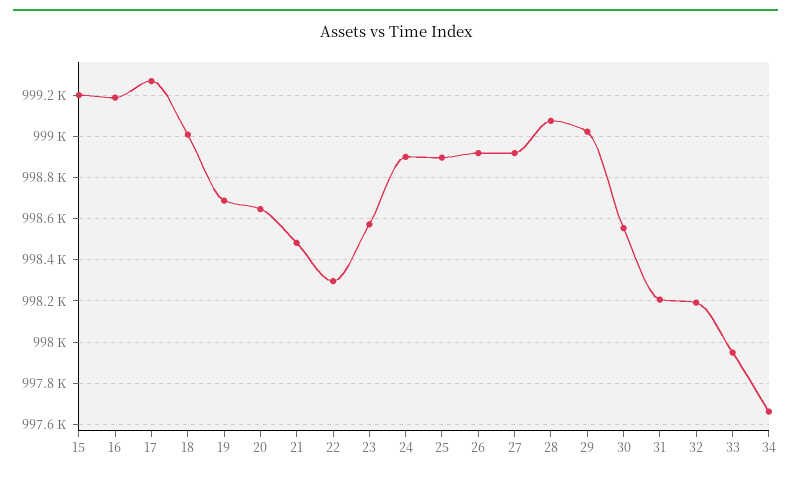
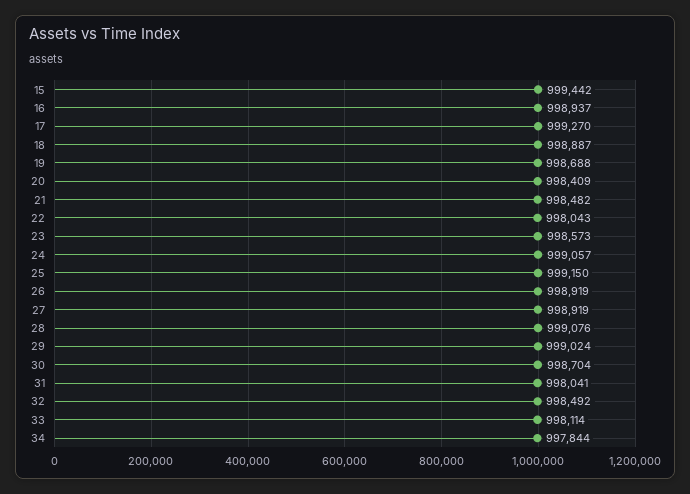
15: 999200 -> 999442
16: 999200 -> 998937
18: 999000 -> 998887
20: 998650 -> 998409
22: 998300 -> 998043
24: 998900 -> 999057
25: 998900 -> 999150
30: 998550 -> 998704
31: 998200 -> 998041
32: 998200 -> 998492
33: 997950 -> 998114
34: 997650 -> 997844

